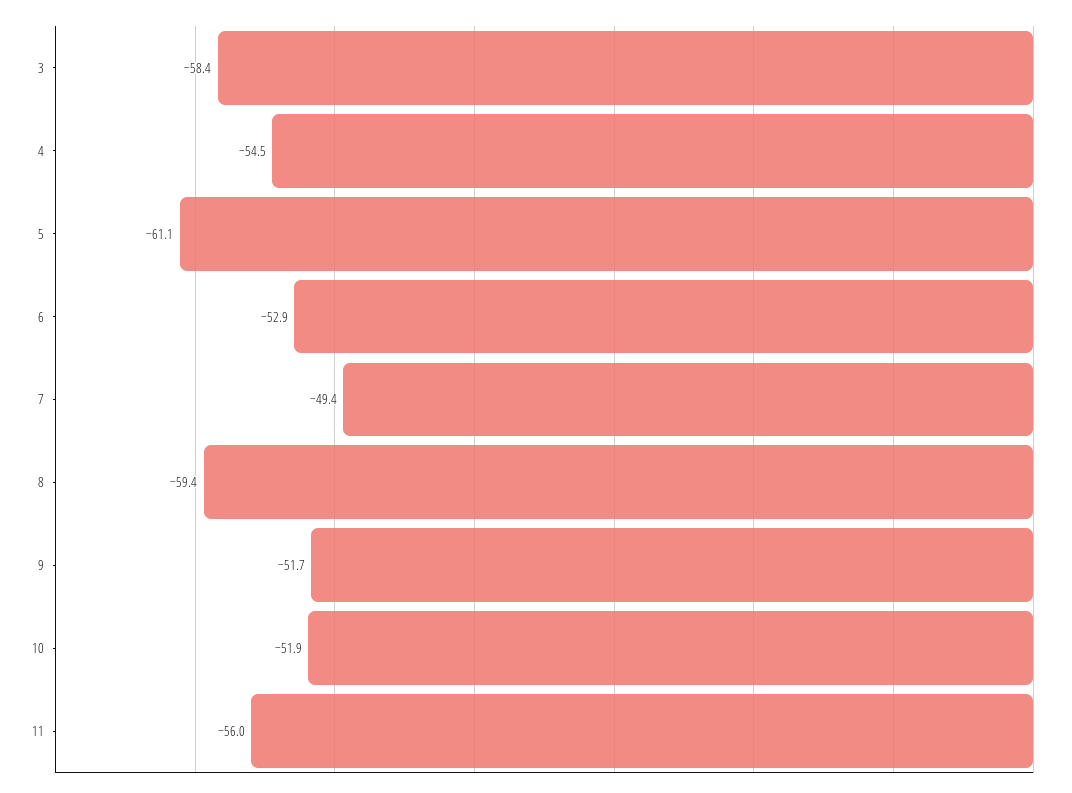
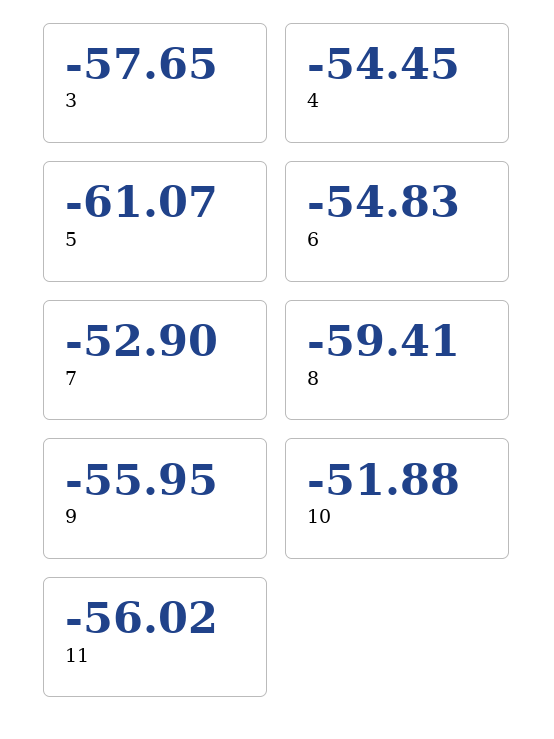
3: -58.4 -> -57.65
6: -52.9 -> -54.83
7: -49.4 -> -52.9
9: -51.7 -> -55.95

